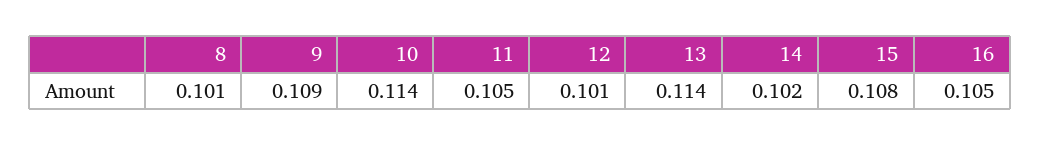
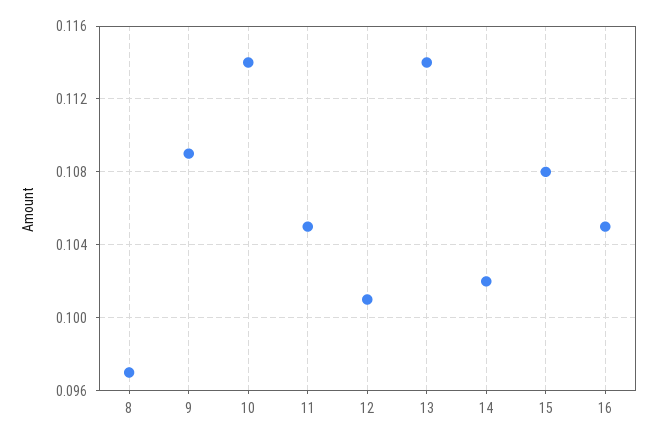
8: 0.101 -> 0.097

